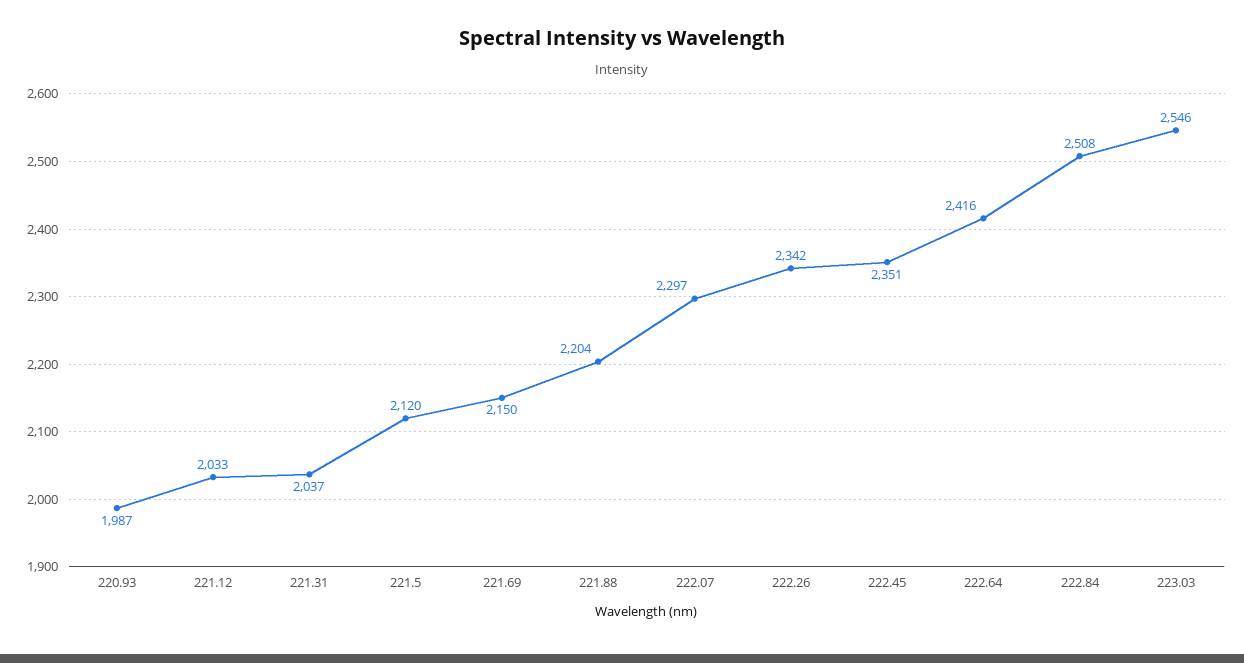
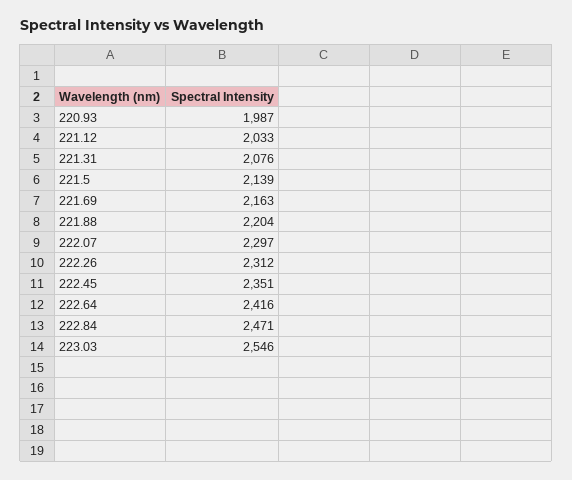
221.31: 2037 -> 2076
221.5: 2120 -> 2139
221.69: 2150 -> 2163
222.26: 2342 -> 2312
222.84: 2508 -> 2471

